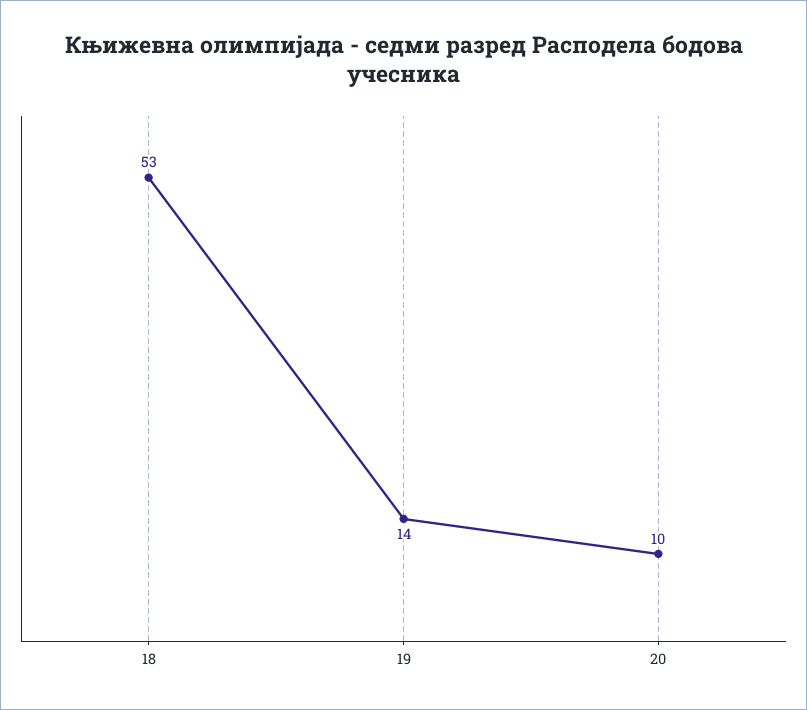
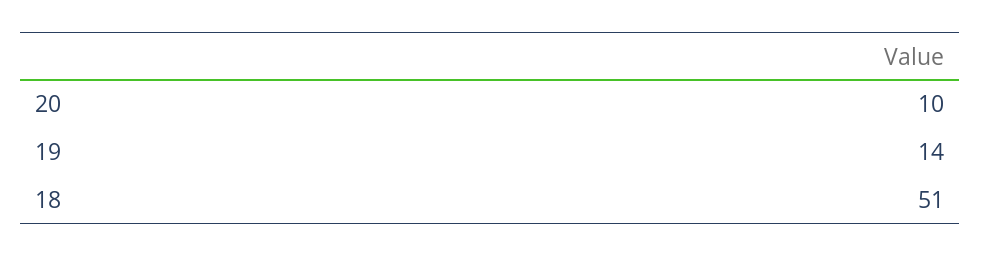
18: 53 -> 51

